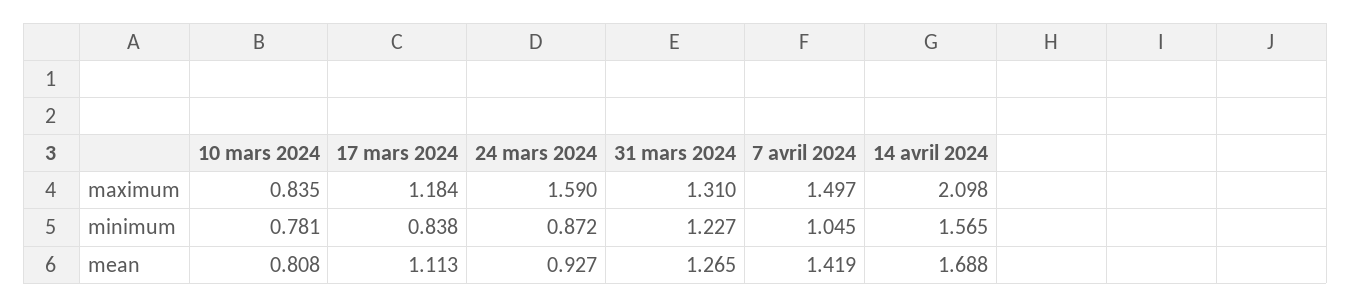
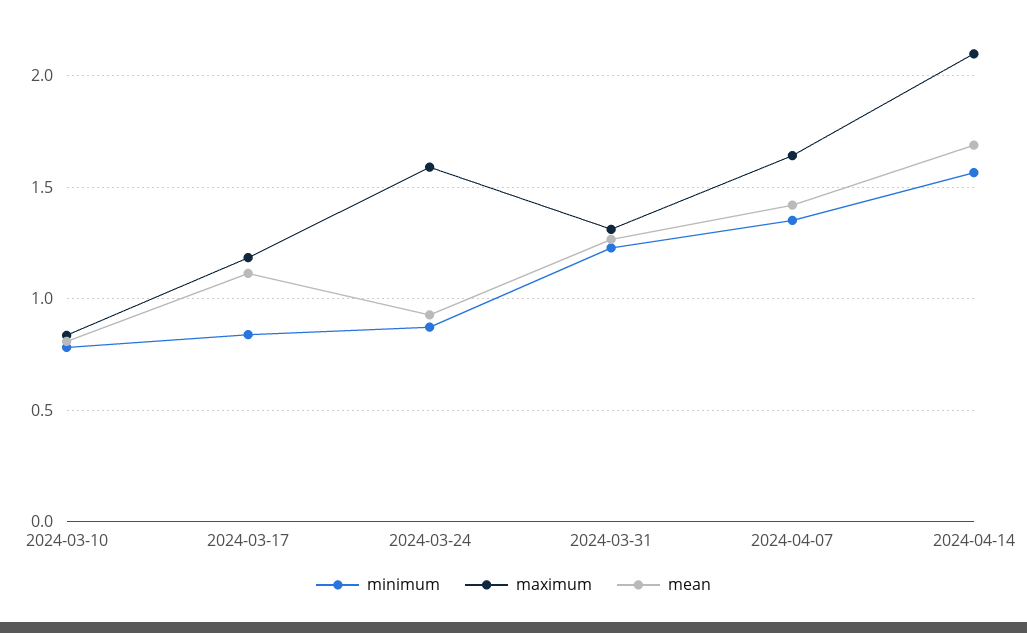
maximum, 7 avril 2024: 1.497 -> 1.65
minimum, 7 avril 2024: 1.045 -> 1.35

